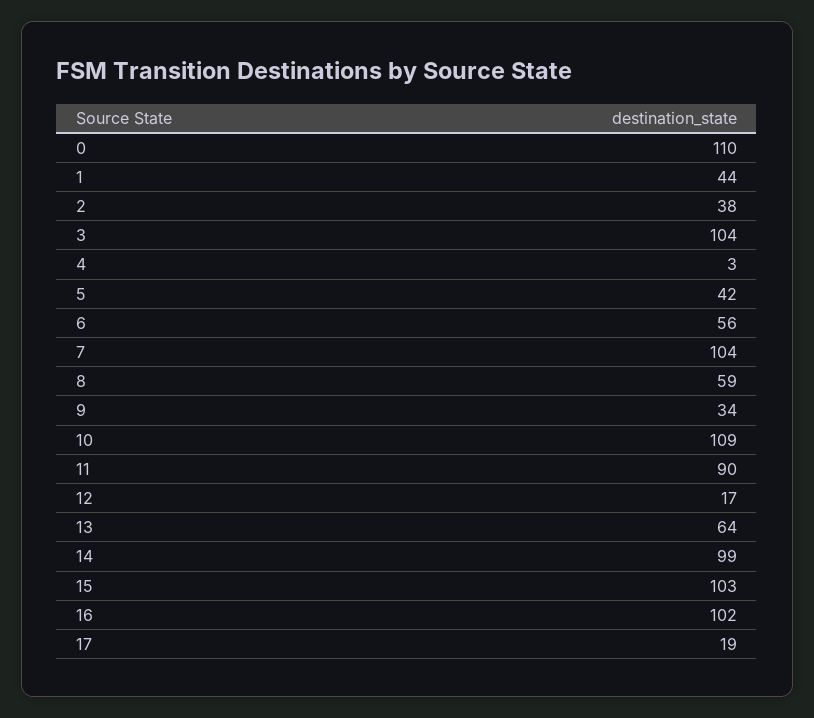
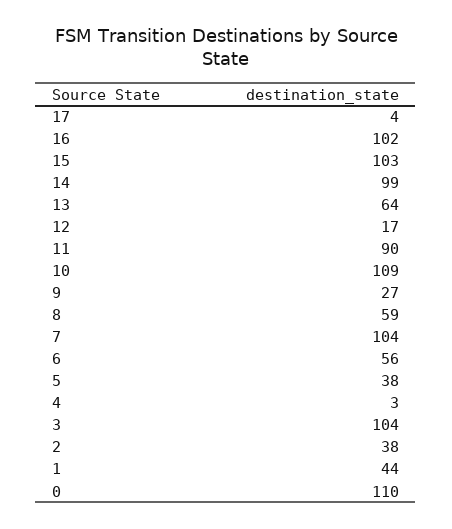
5: 42 -> 38
9: 34 -> 27
17: 19 -> 4

